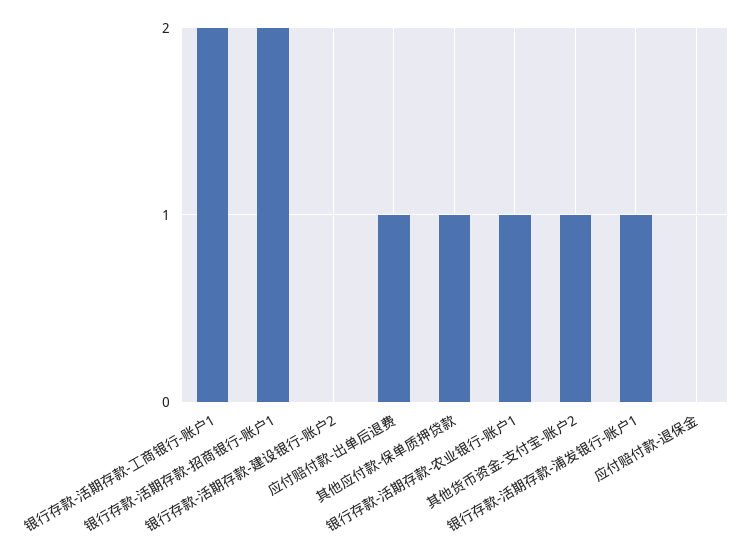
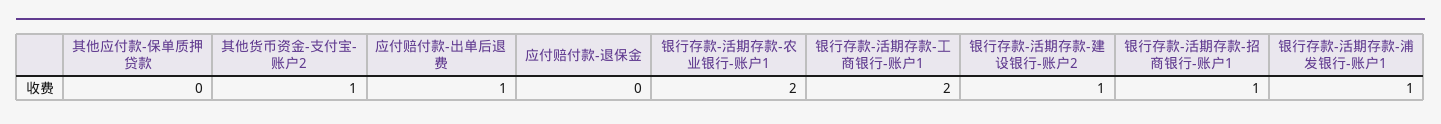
银行存款-活期存款-招商银行-账户1: 2 -> 1
银行存款-活期存款-建设银行-账户2: 0 -> 1
其他应付款-保单质押贷款: 1 -> 0
银行存款-活期存款-农业银行-账户1: 1 -> 2

